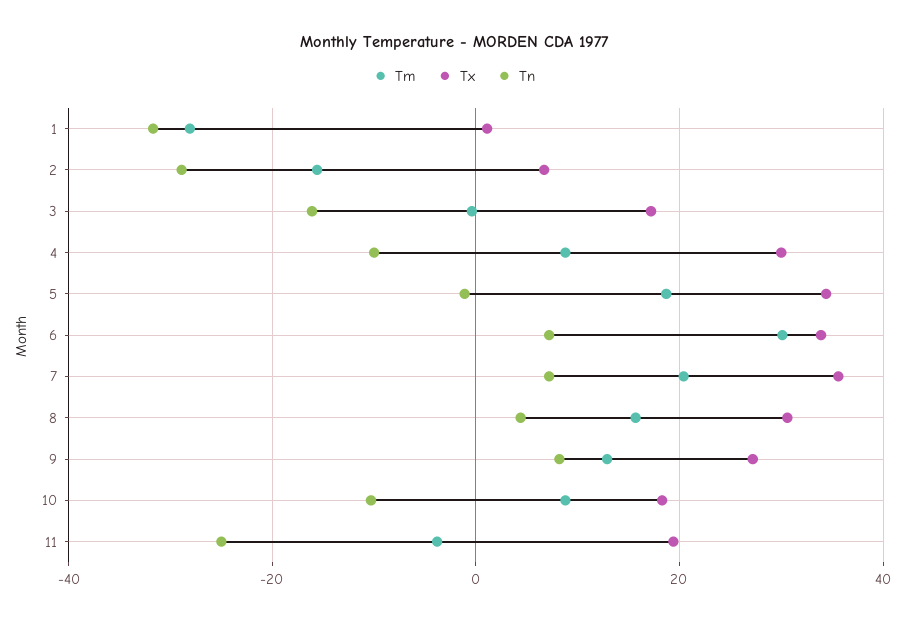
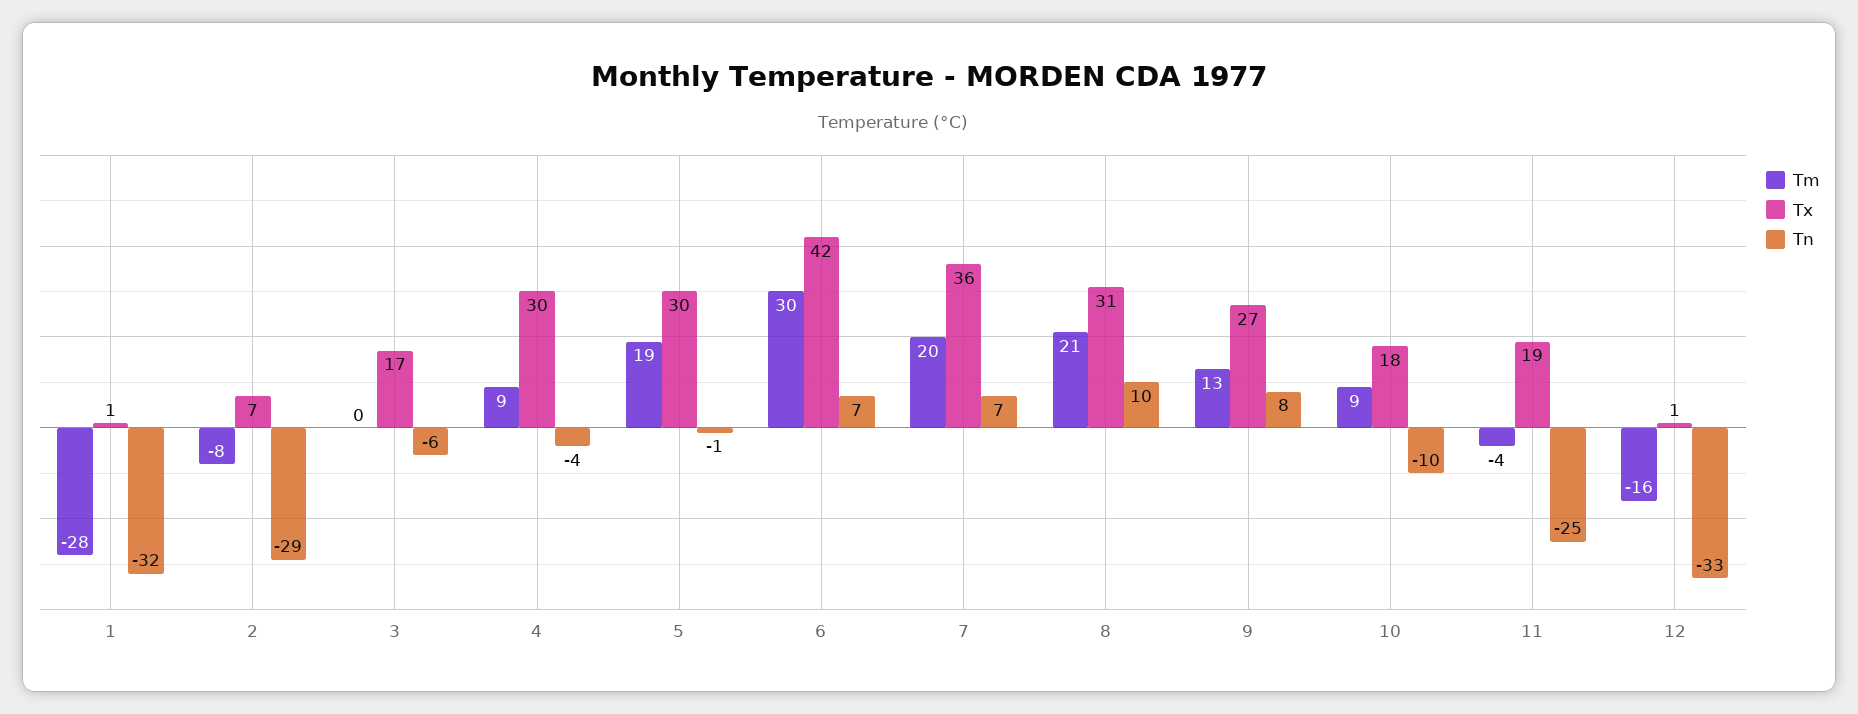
Tm, 2: -16 -> -8
Tn, 3: -16 -> -6
Tn, 4: -10 -> -4
Tx, 5: 34 -> 30
Tx, 6: 34 -> 42
Tm, 8: 16 -> 21
Tn, 8: 4 -> 10
Tm, 12: none -> -16
Tx, 12: none -> 1
Tn, 12: none -> -33

